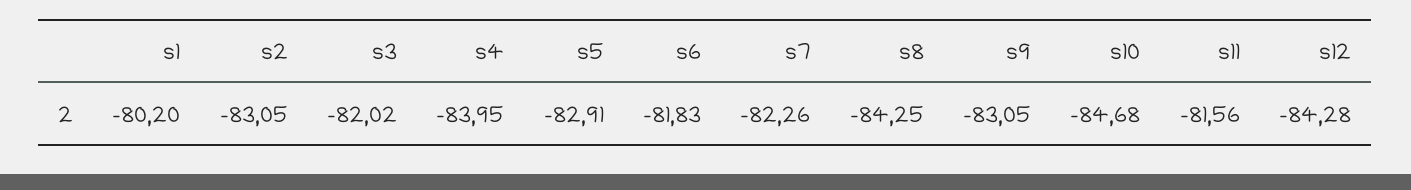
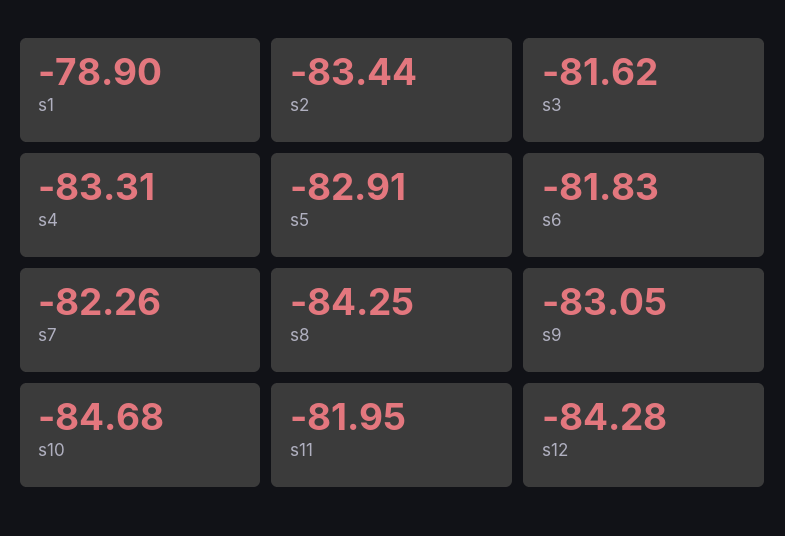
s1: -80.2 -> -78.9
s2: -83.05 -> -83.44
s3: -82.02 -> -81.62
s4: -83.95 -> -83.31
s11: -81.56 -> -81.95

